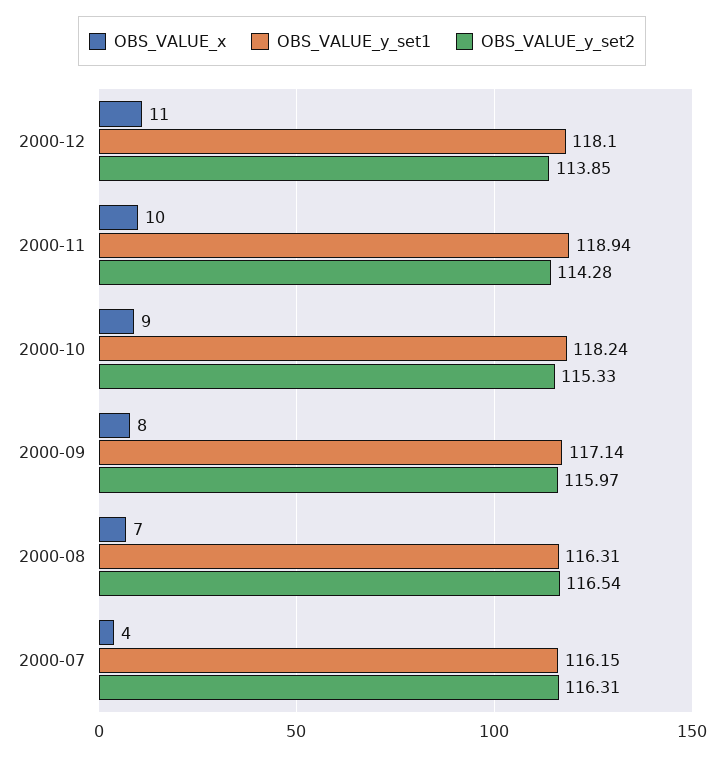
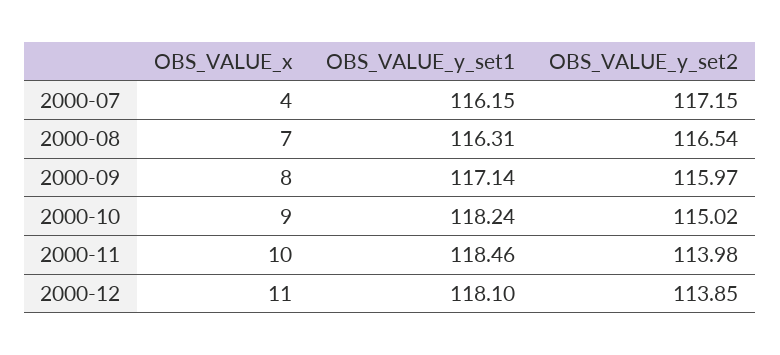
OBS_VALUE_y_set1, 2000-11: 118.94 -> 118.46
OBS_VALUE_y_set2, 2000-11: 114.28 -> 113.98
OBS_VALUE_y_set2, 2000-10: 115.33 -> 115.02
OBS_VALUE_y_set2, 2000-07: 116.31 -> 117.15

